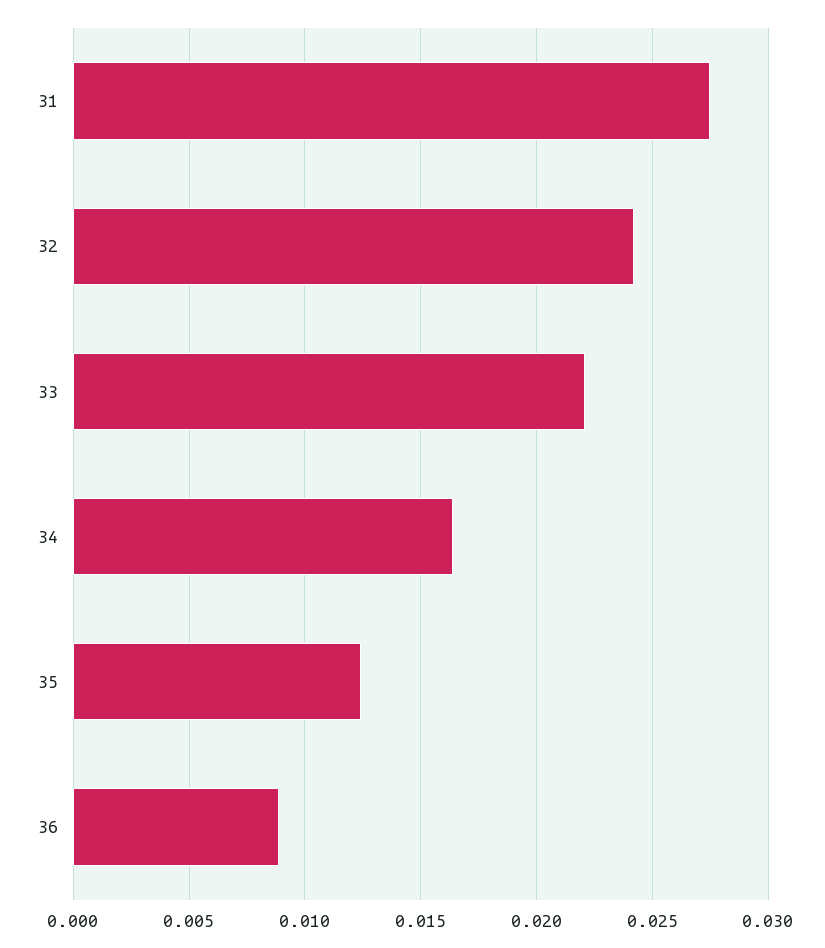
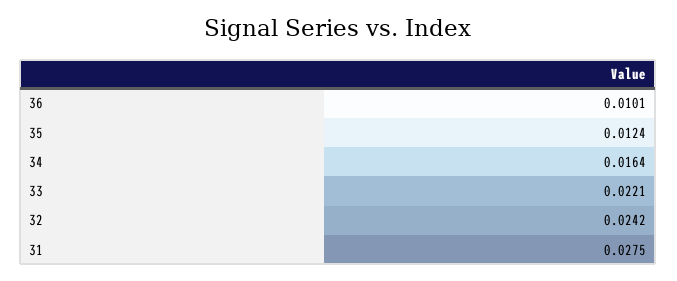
36: 0.009 -> 0.0101

